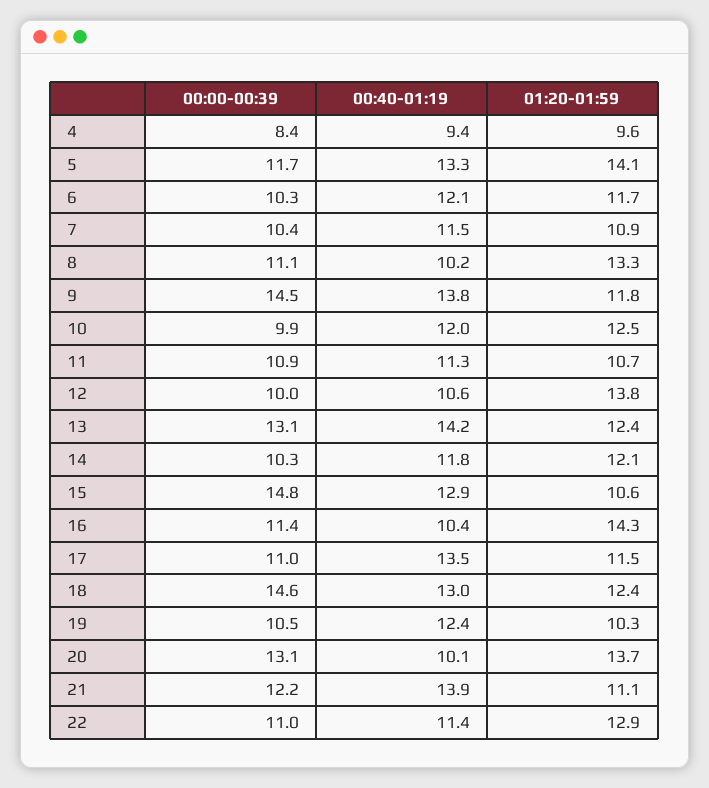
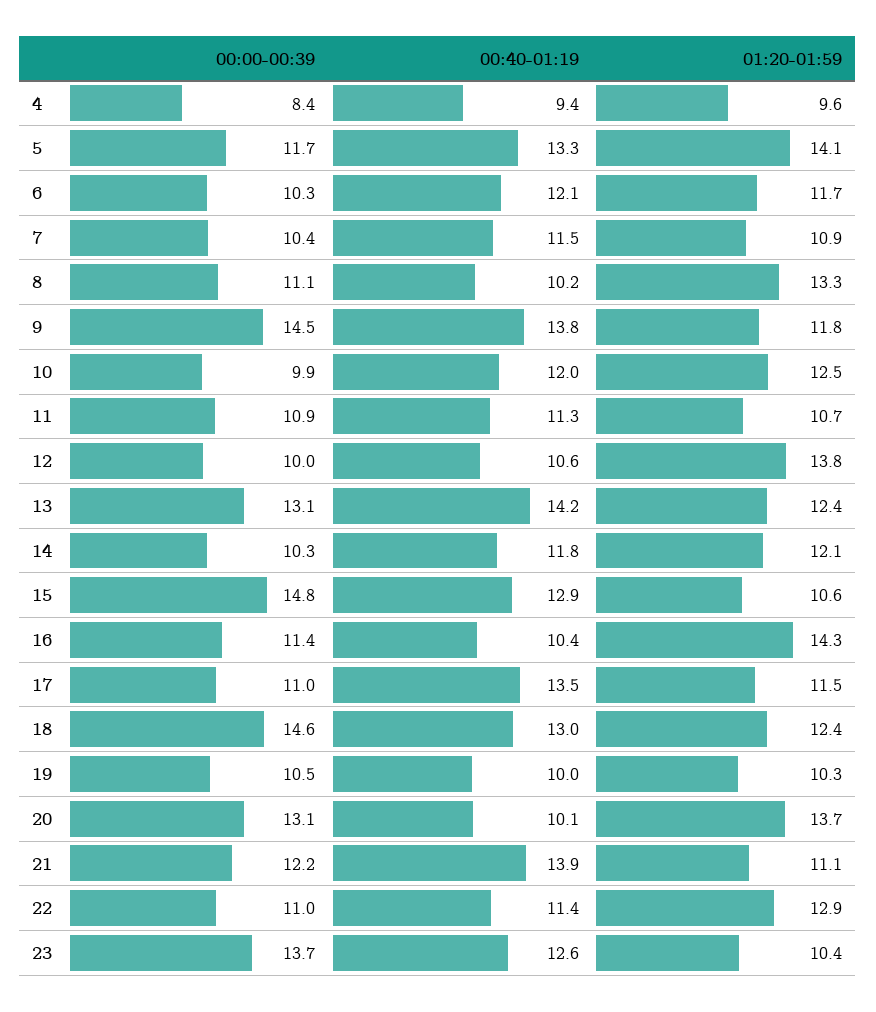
00:40-01:19, 19: 12.4 -> 10
00:00-00:39, 23: none -> 13.7
00:40-01:19, 23: none -> 12.6
01:20-01:59, 23: none -> 10.4

